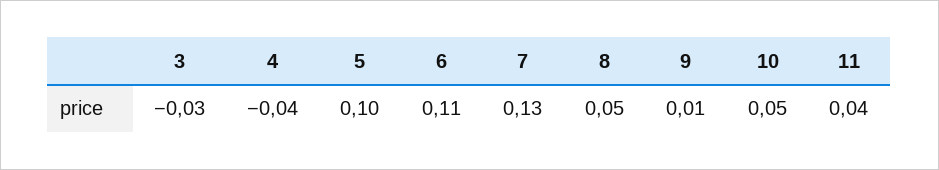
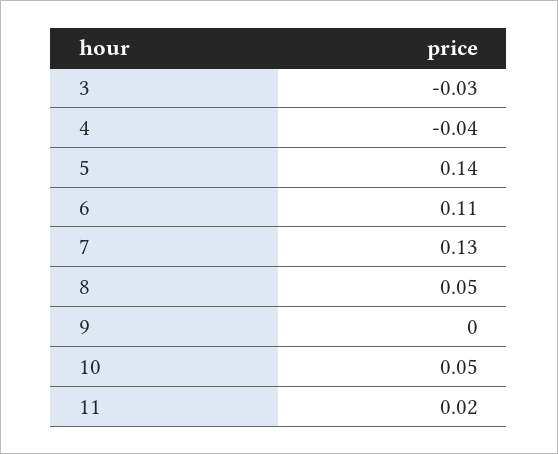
5: 0.1 -> 0.14
9: 0.01 -> 0
11: 0.04 -> 0.02

